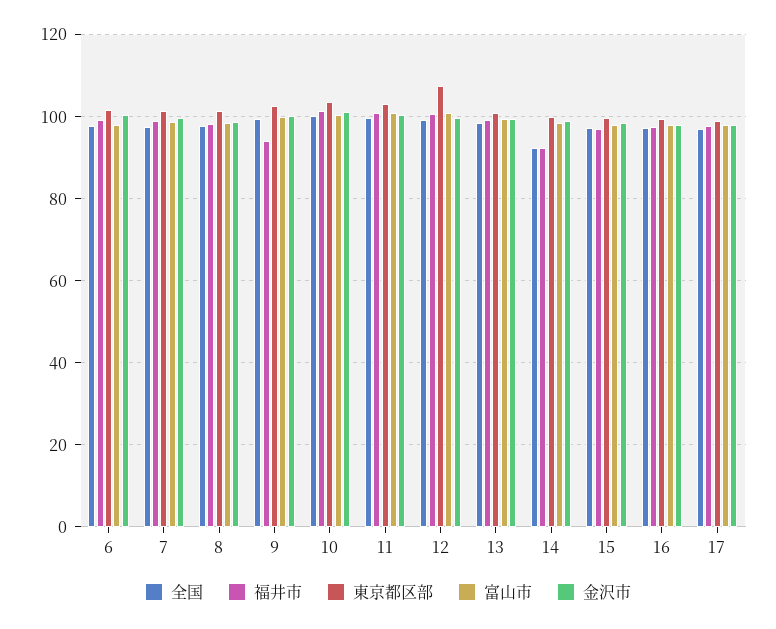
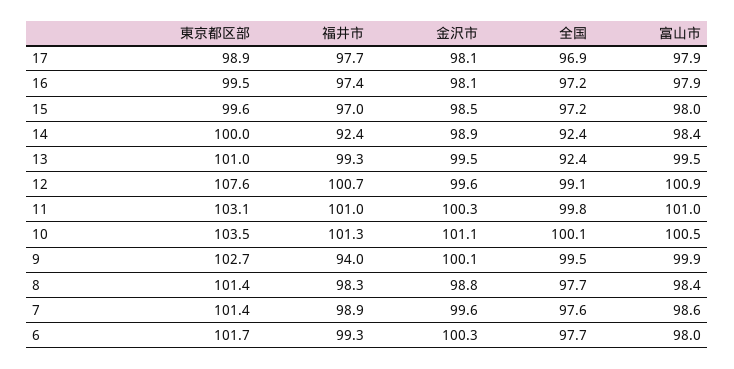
全国, 13: 98 -> 92.4

